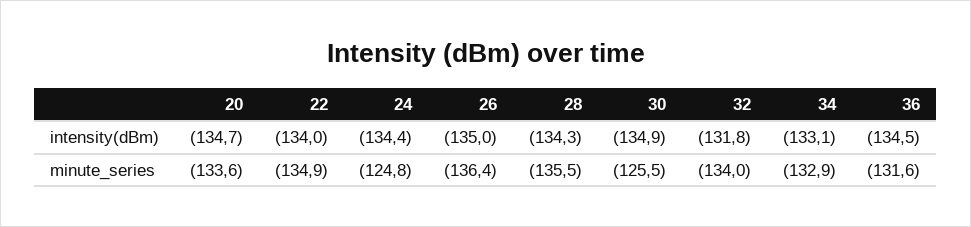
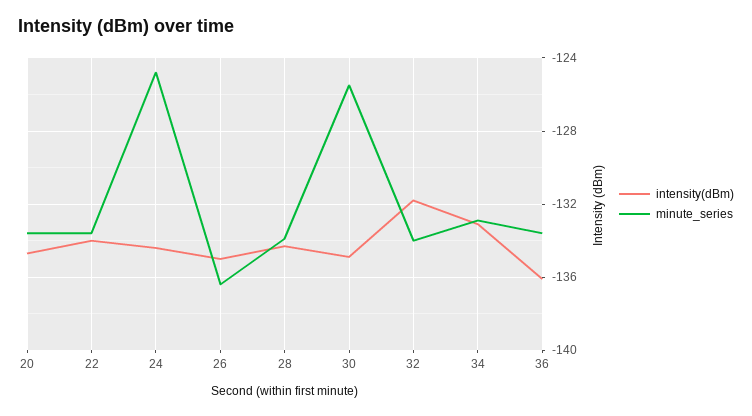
intensity(dBm), 36: -134.5 -> -136
minute_series, 22: -134.9 -> -133.5
minute_series, 28: -135.5 -> -134
minute_series, 36: -131.6 -> -133.5

